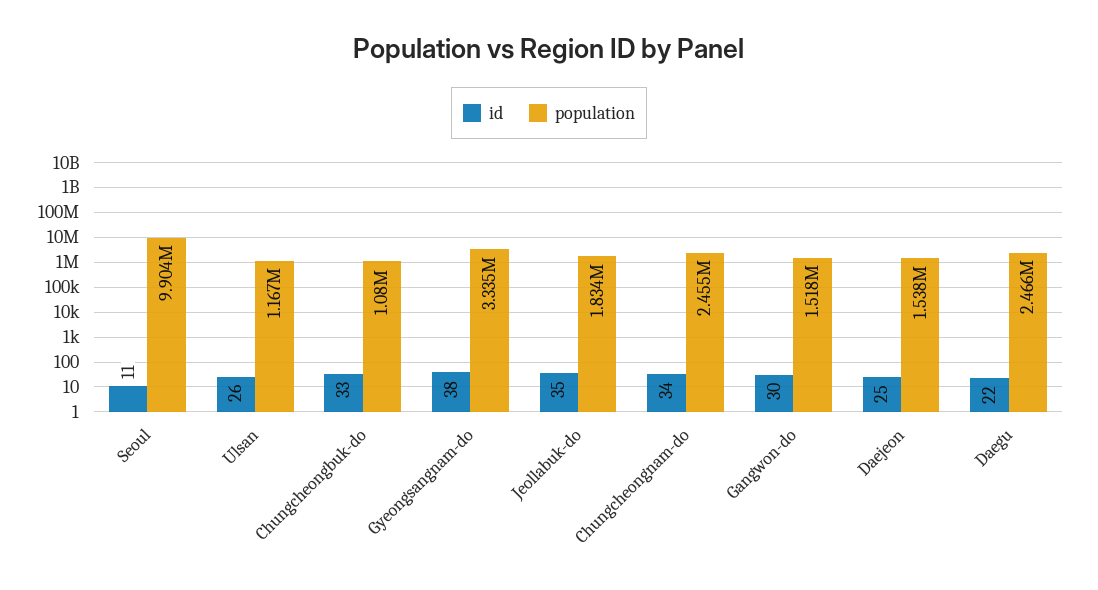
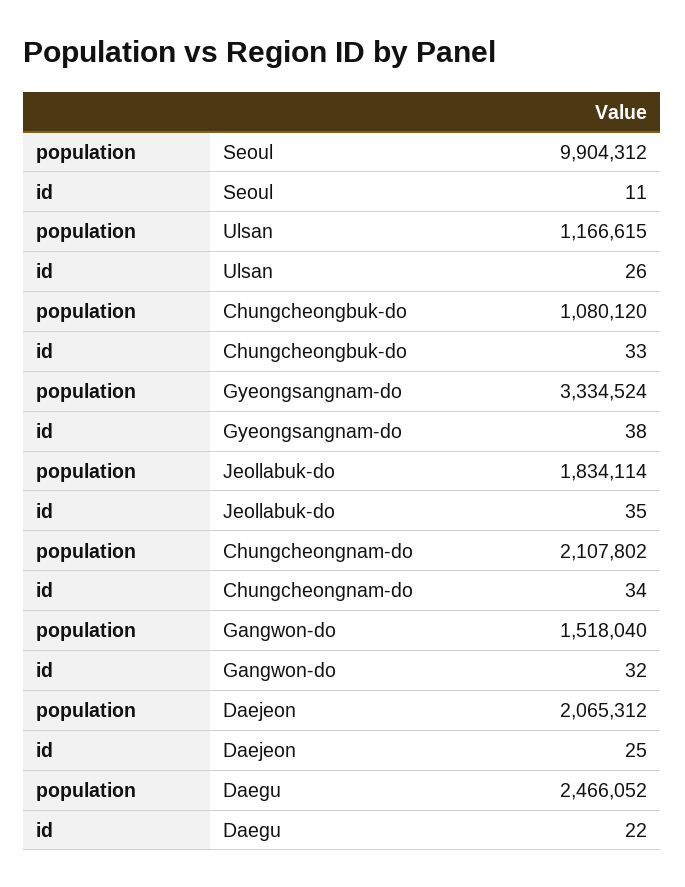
population, Chungcheongnam-do: 2455000 -> 2107802
id, Gangwon-do: 30 -> 32
population, Daejeon: 1538000 -> 2065312

